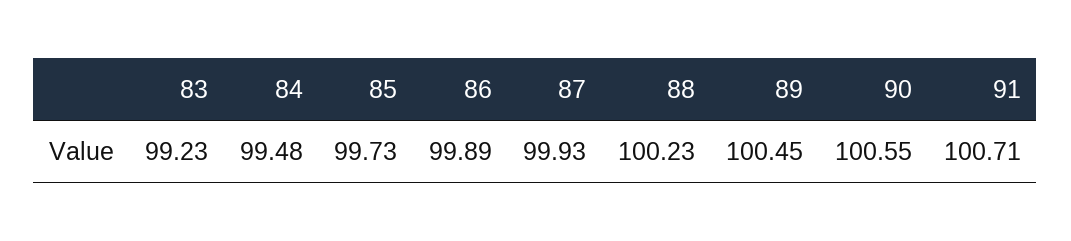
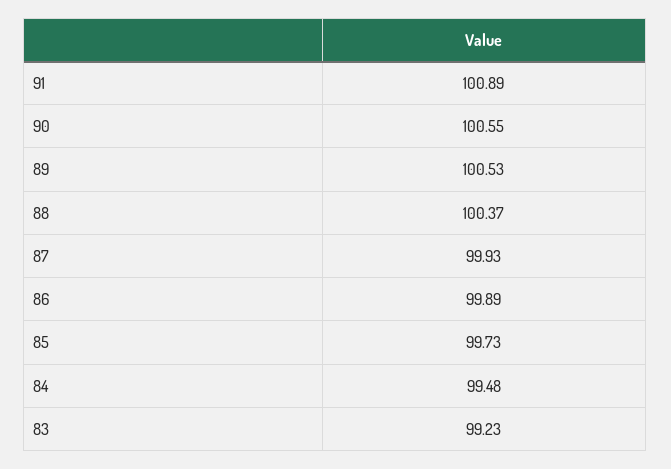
88: 100.23 -> 100.37
89: 100.45 -> 100.53
91: 100.71 -> 100.89

